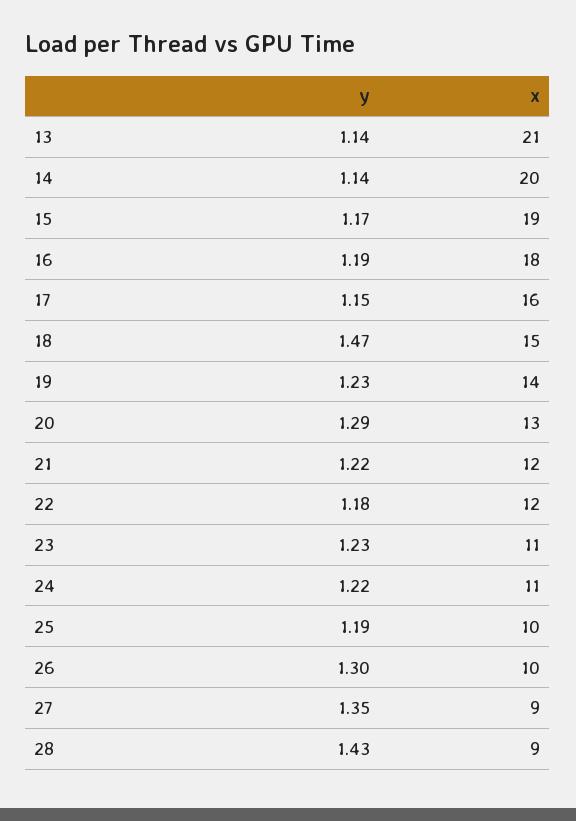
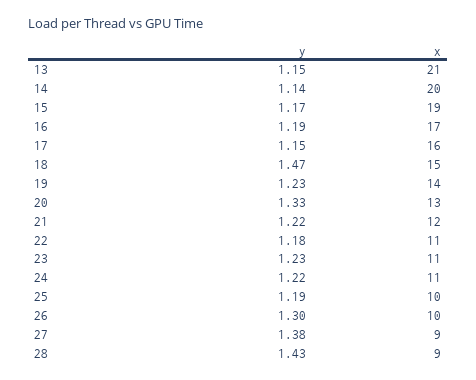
y, 13: 1.14 -> 1.15
x, 16: 18 -> 17
y, 20: 1.29 -> 1.33
x, 22: 12 -> 11
y, 27: 1.35 -> 1.38

